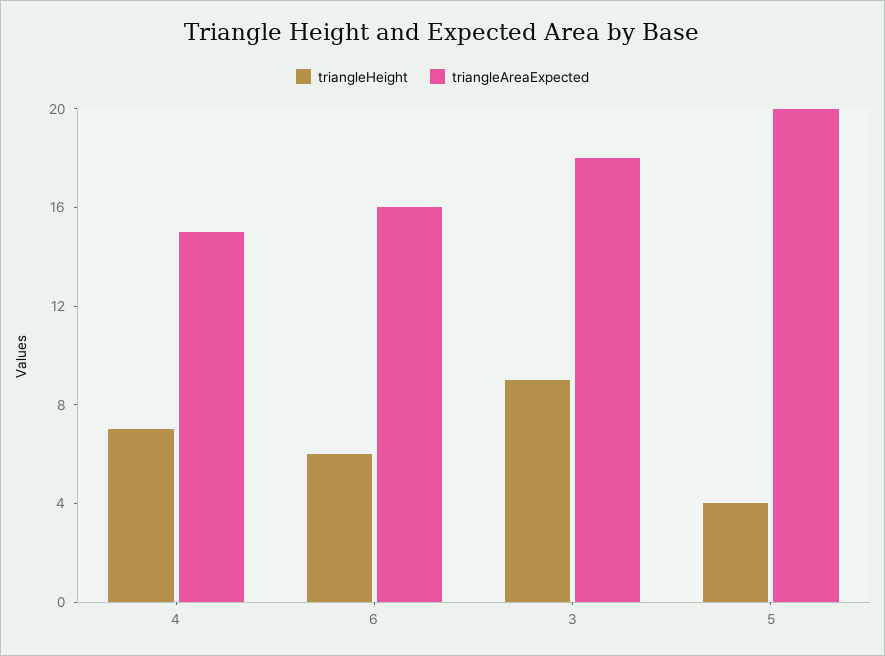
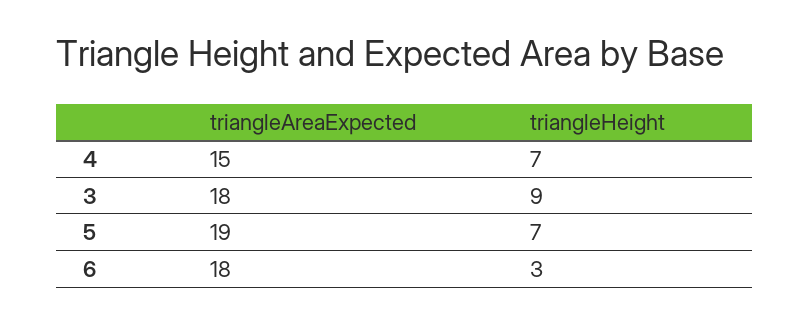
triangleHeight, 6: 6 -> 3
triangleAreaExpected, 6: 16 -> 18
triangleHeight, 5: 4 -> 7
triangleAreaExpected, 5: 20 -> 19

